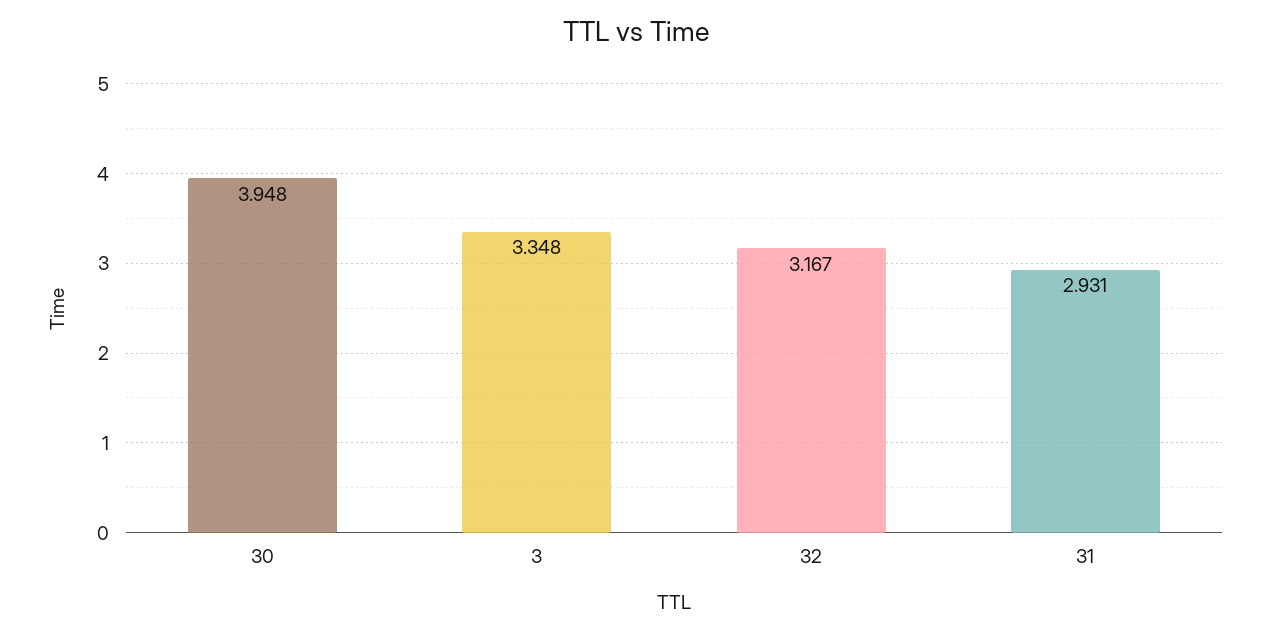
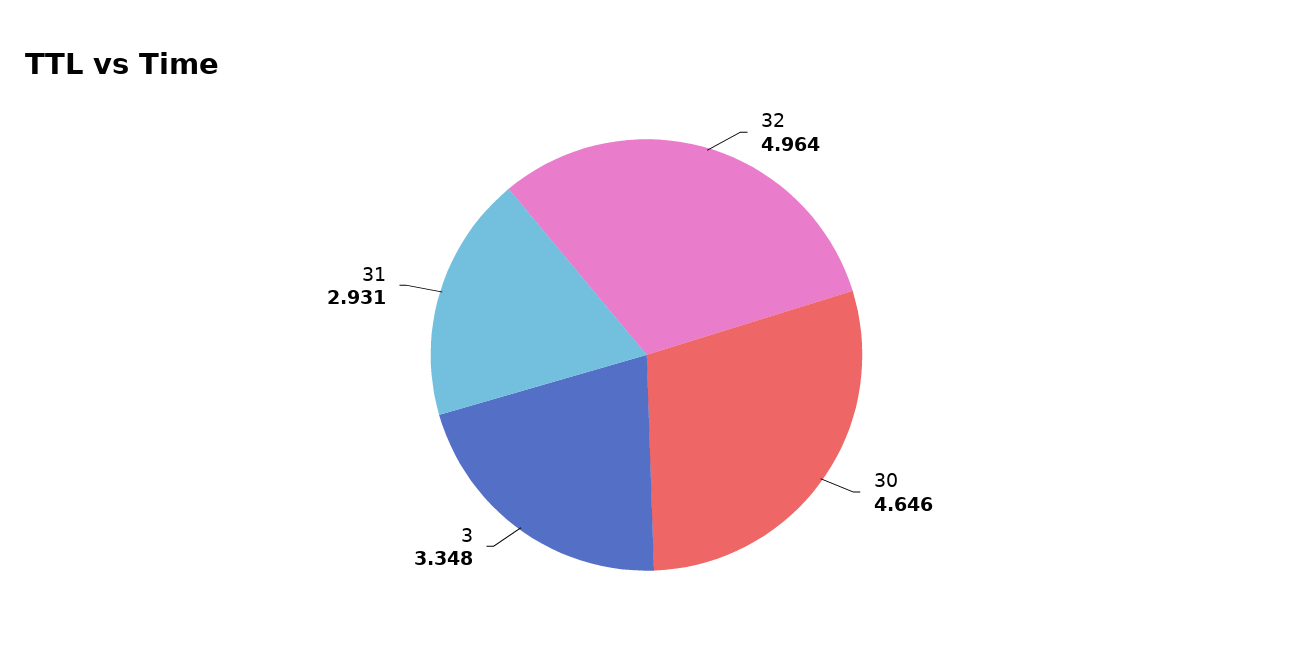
30: 3.948 -> 4.646
32: 3.167 -> 4.964

